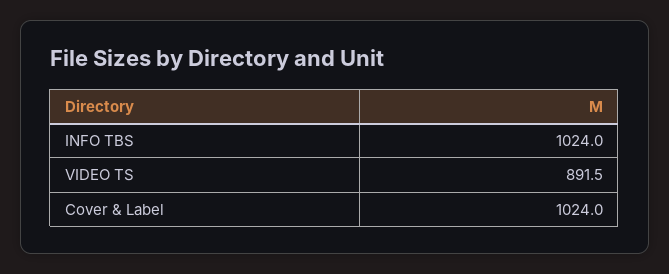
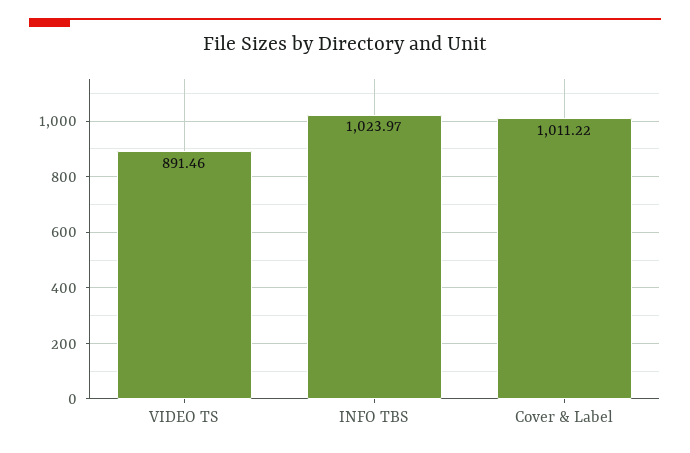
Cover & Label: 1024 -> 1011.22

